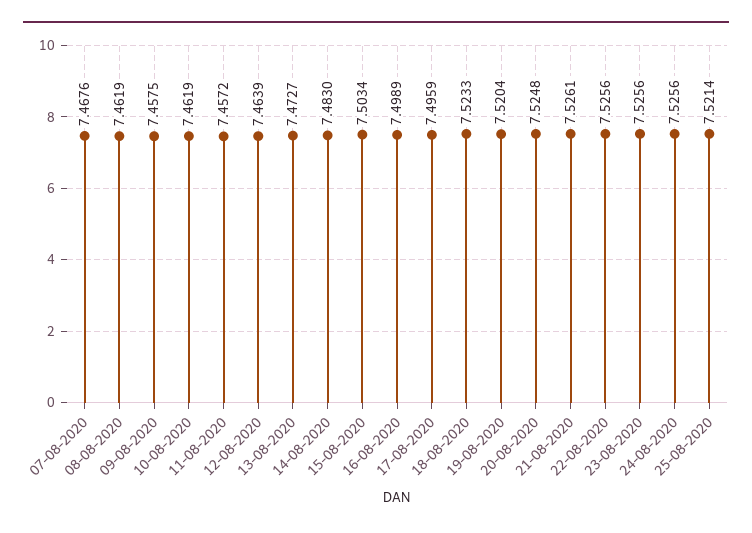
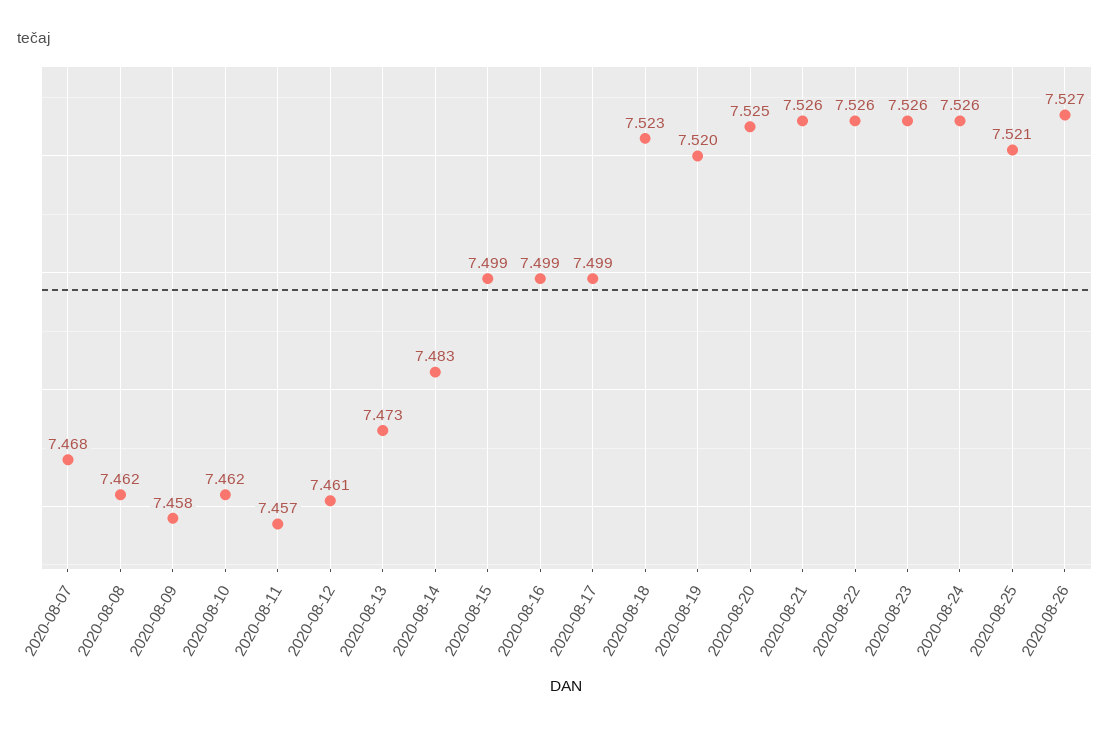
12-08-2020: 7.4639 -> 7.461
15-08-2020: 7.5034 -> 7.499
17-08-2020: 7.4959 -> 7.499
2020-08-26: none -> 7.527

